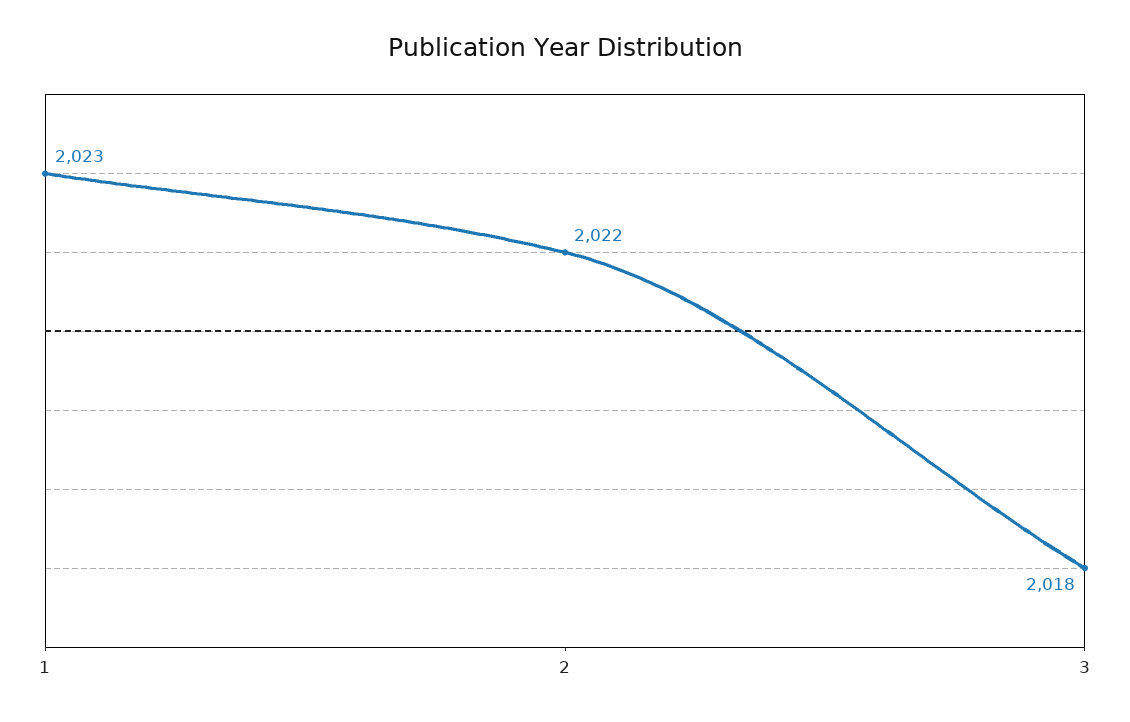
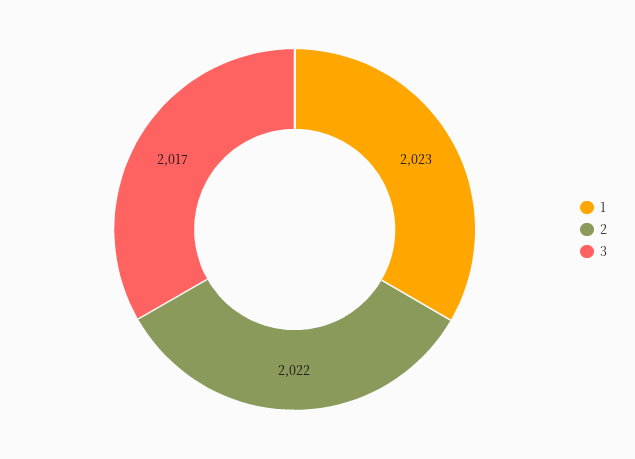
3: 2018 -> 2017

